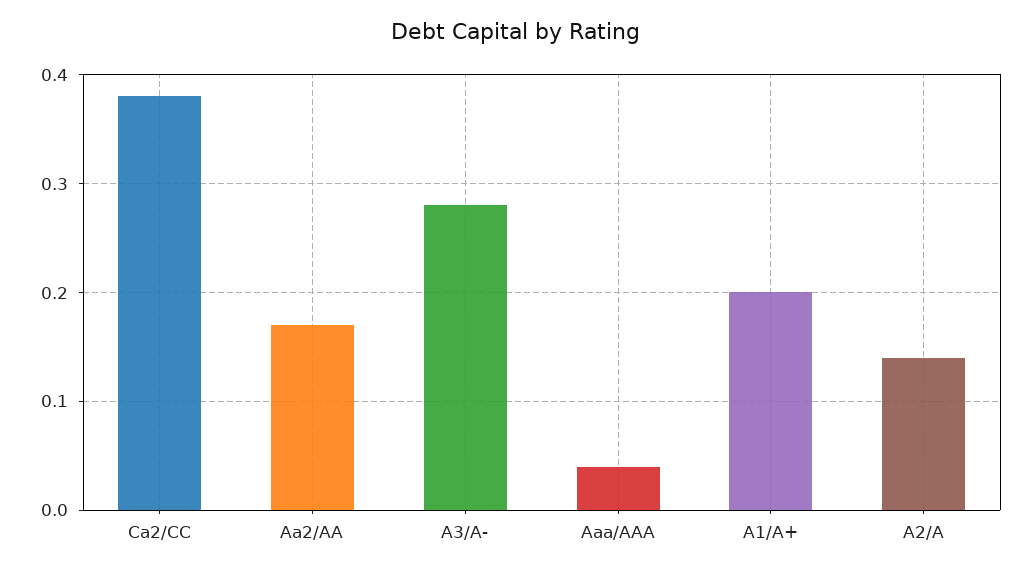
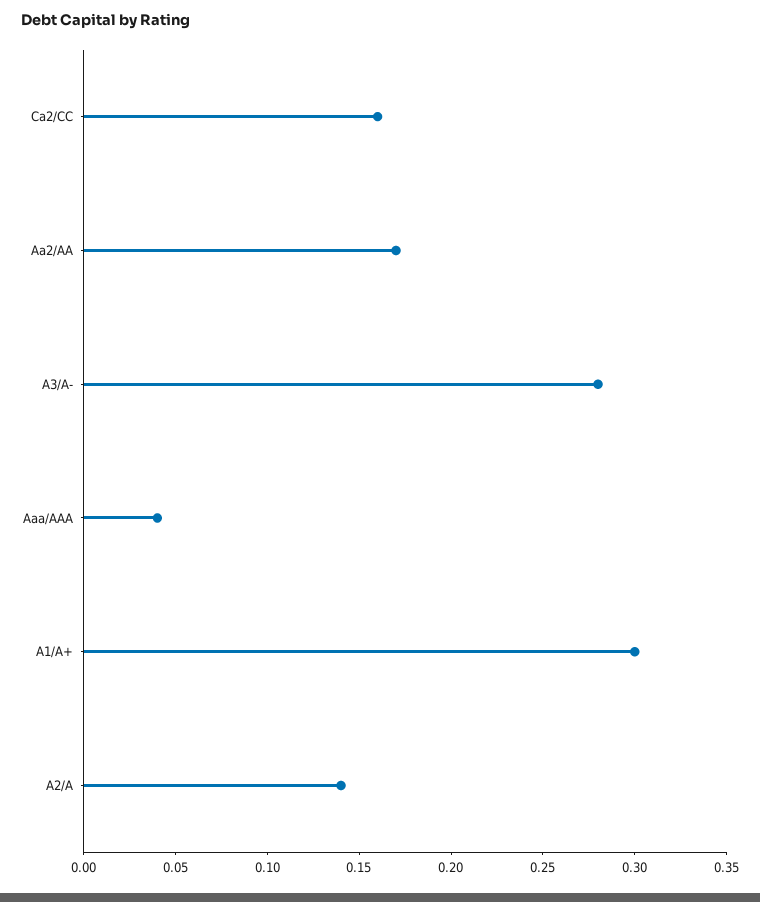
Ca2/CC: 0.38 -> 0.16
A1/A+: 0.2 -> 0.3

